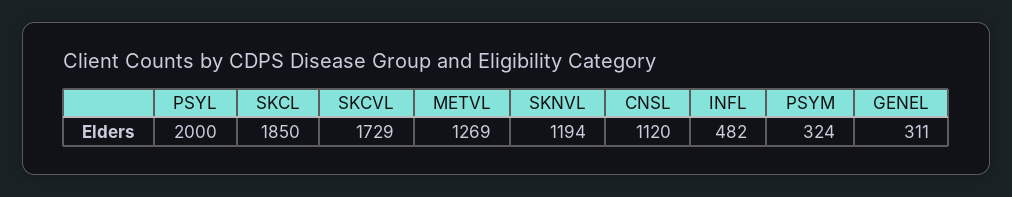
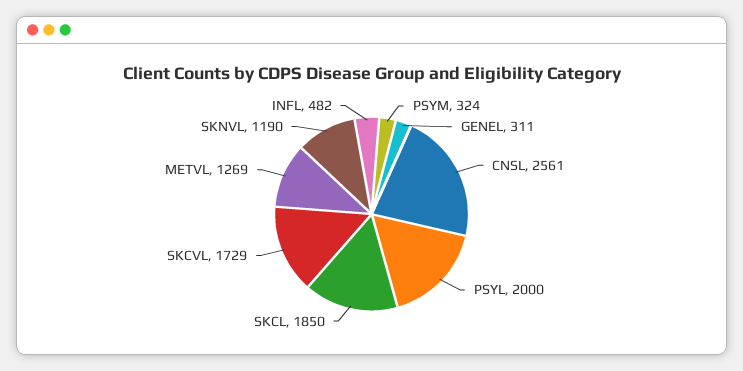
SKNVL: 1194 -> 1190
CNSL: 1120 -> 2561

